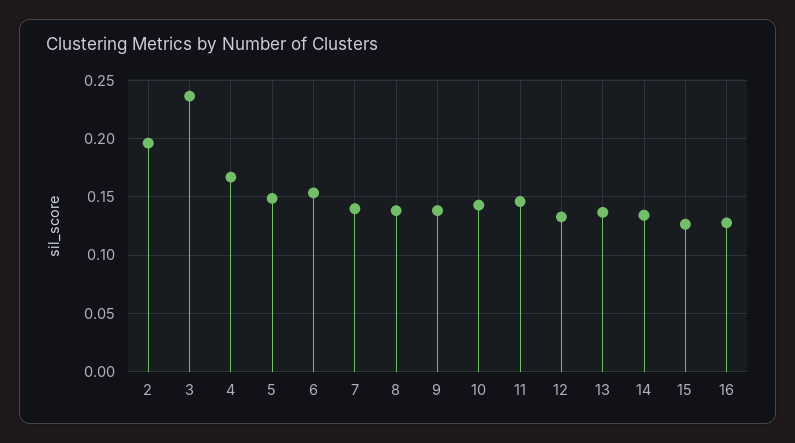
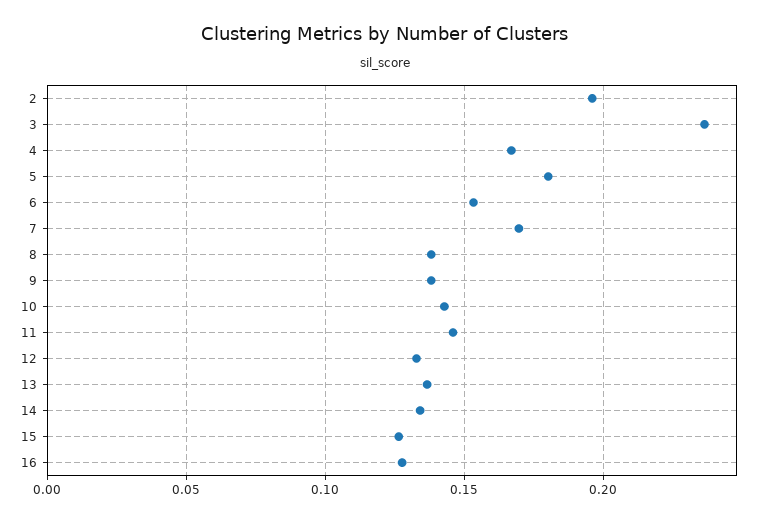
5: 0.15 -> 0.18
7: 0.14 -> 0.17

